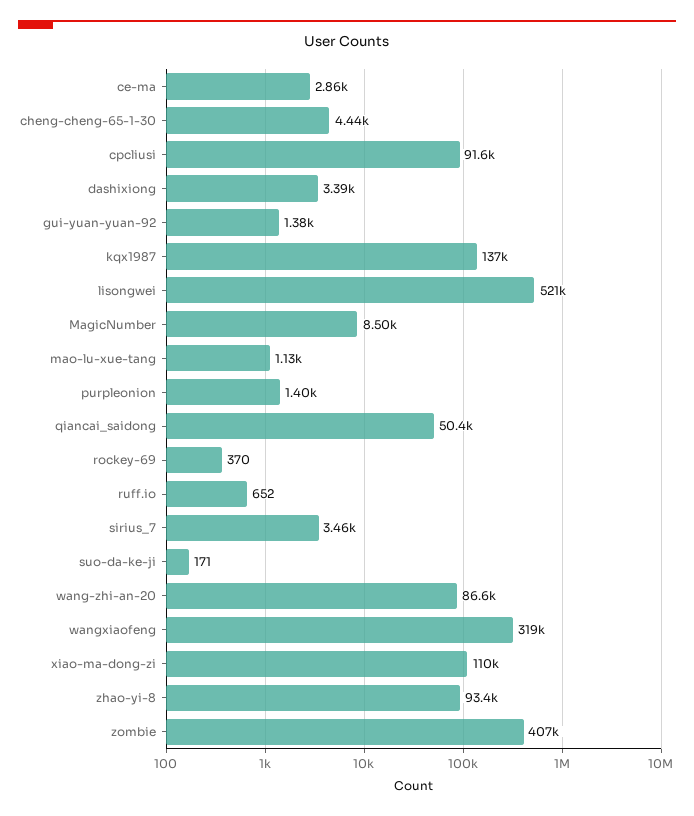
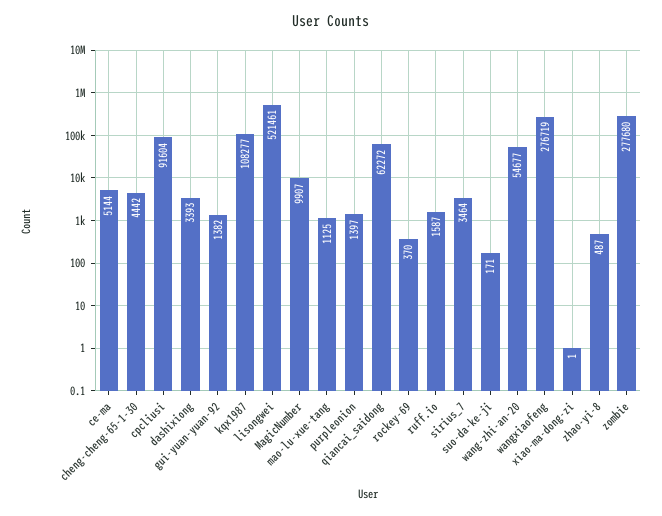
ce-ma: 2860 -> 5144
kqx1987: 137000 -> 108277
MagicNumber: 8500 -> 9907
qiancai_saidong: 50400 -> 62272
ruff.io: 652 -> 1587
wang-zhi-an-20: 86600 -> 54677
wangxiaofeng: 319000 -> 276719
xiao-ma-dong-zi: 110000 -> 1
zhao-yi-8: 93400 -> 487
zombie: 407000 -> 277680

